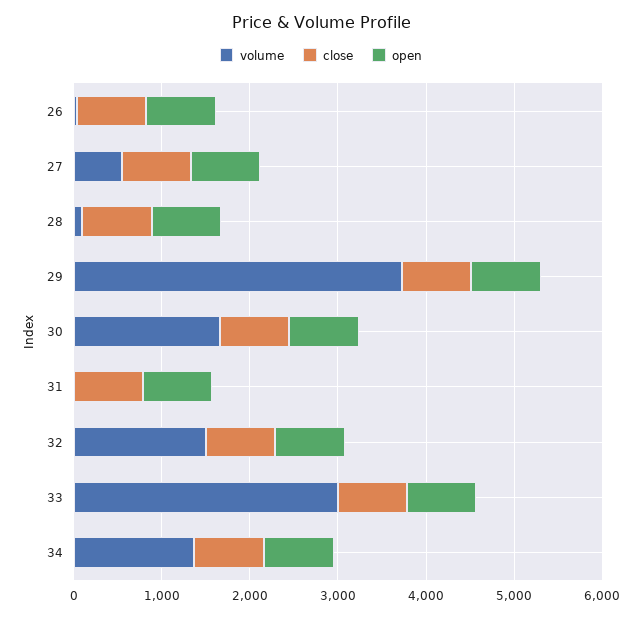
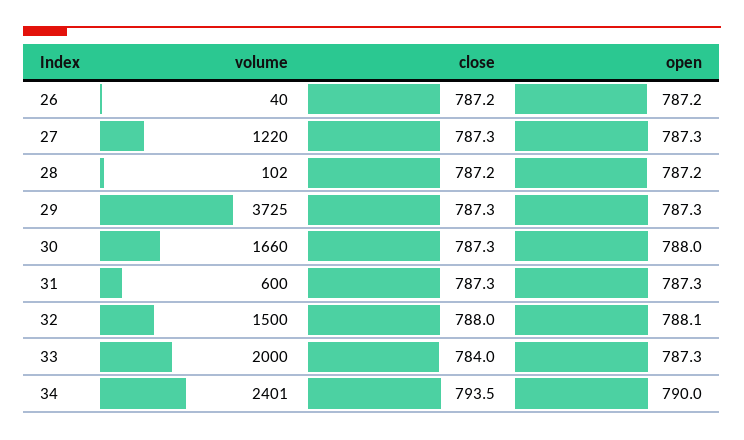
volume, 27: 600 -> 1220
volume, 31: 0 -> 600
volume, 33: 3000 -> 2000
volume, 34: 1400 -> 2401

